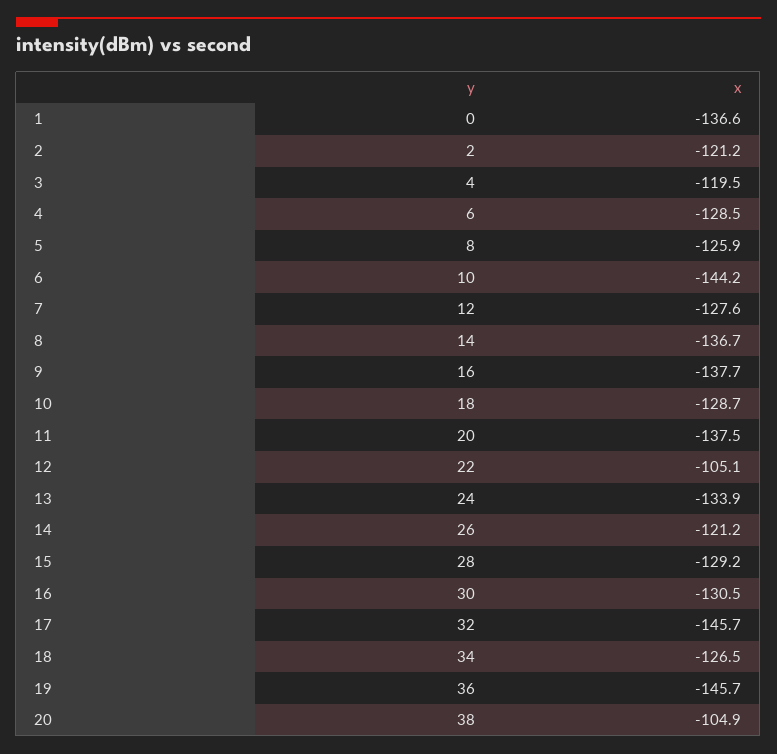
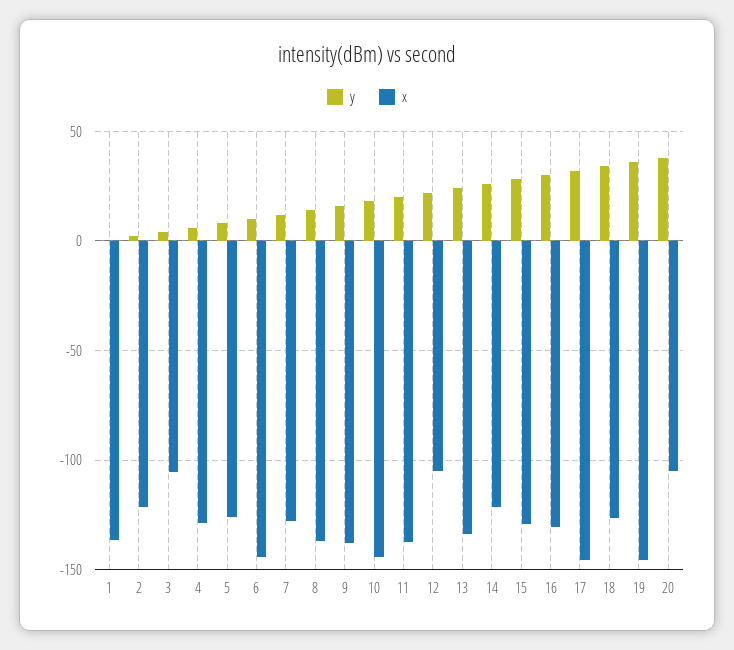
x, 3: -119.5 -> -105
x, 10: -128.7 -> -145

